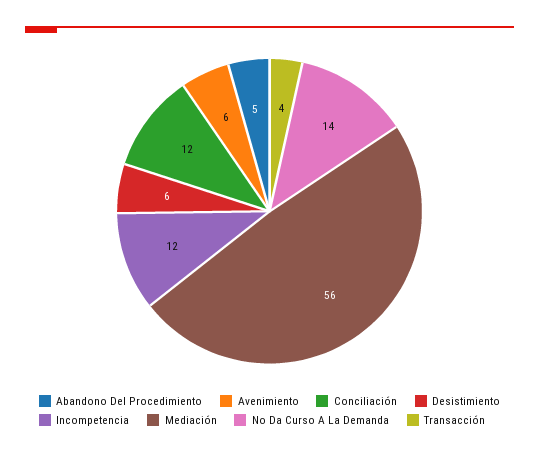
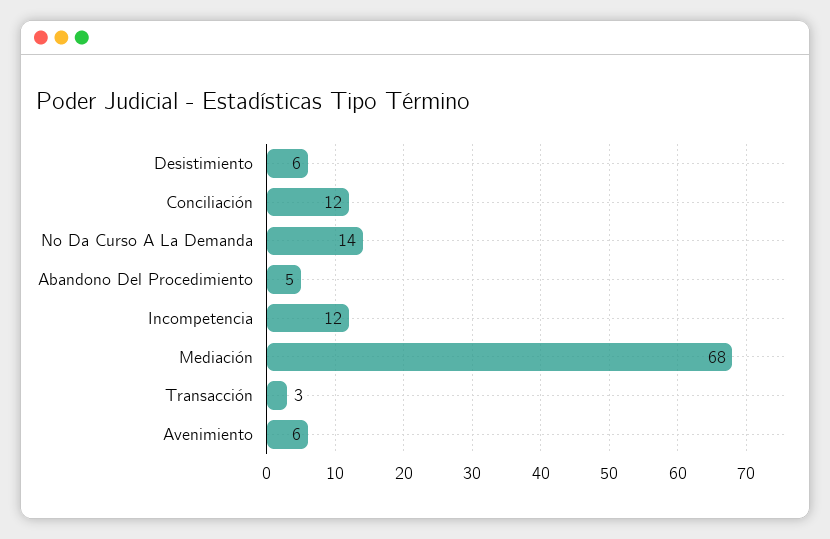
Mediación: 56 -> 68
Transacción: 4 -> 3

